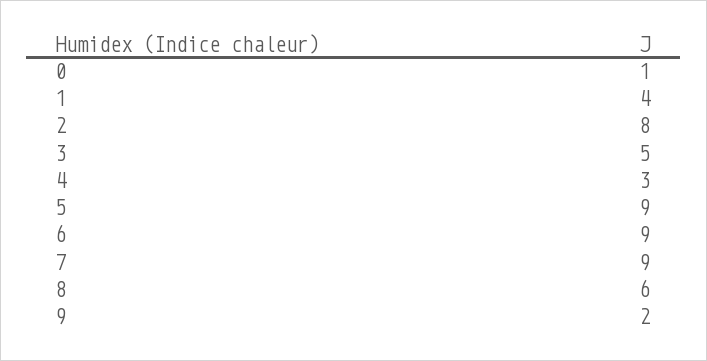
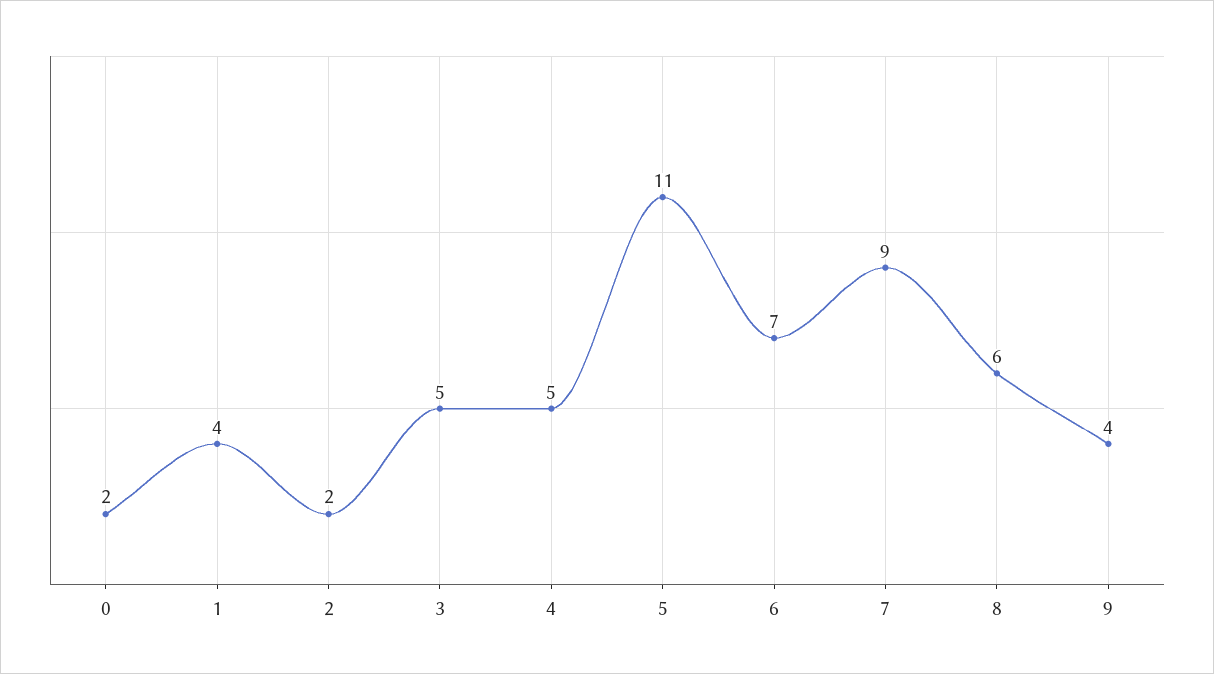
0: 1 -> 2
2: 8 -> 2
4: 3 -> 5
5: 9 -> 11
6: 9 -> 7
9: 2 -> 4

